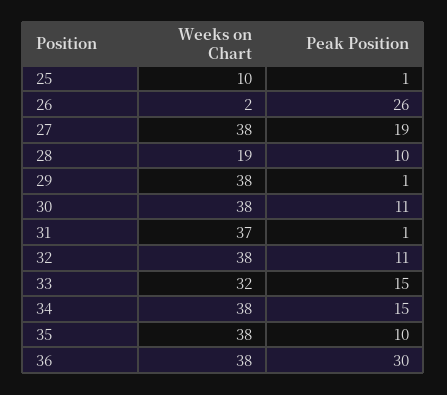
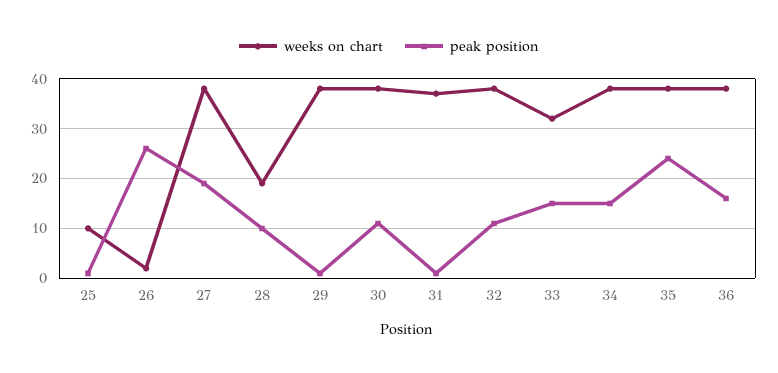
Peak Position, 35: 10 -> 25
Peak Position, 36: 30 -> 15

